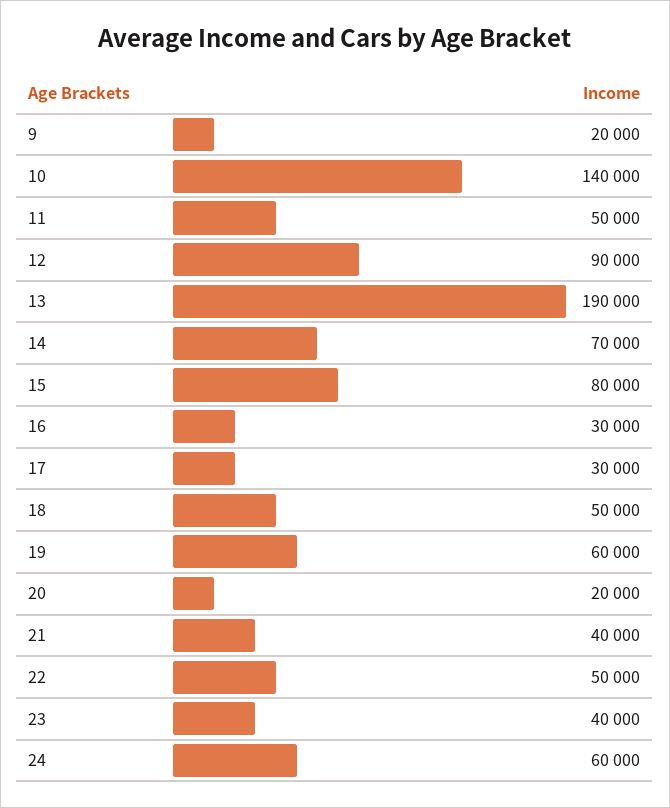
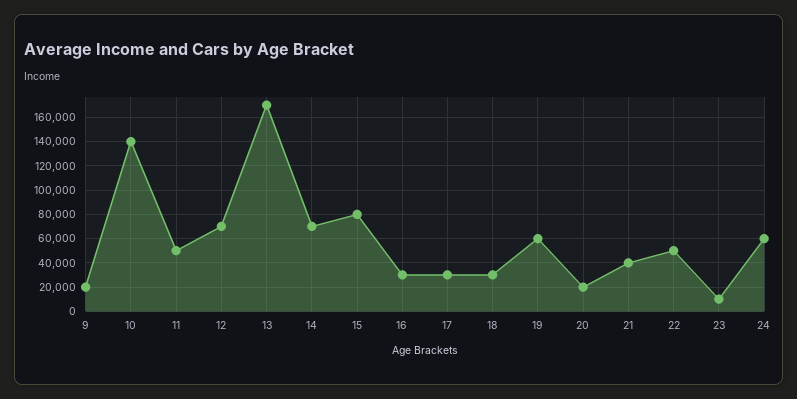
12: 90000 -> 70000
13: 190000 -> 170000
18: 50000 -> 30000
23: 40000 -> 10000

